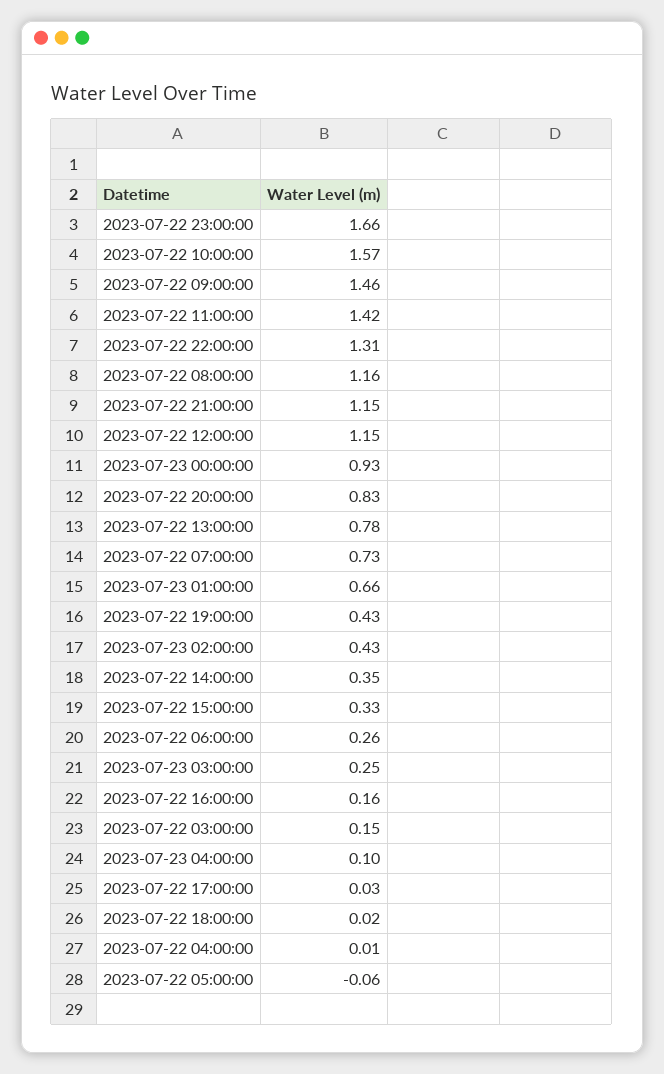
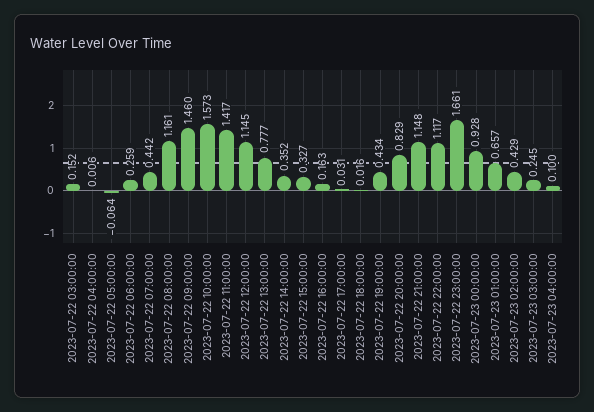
2023-07-22 22:00:00: 1.31 -> 1.117
2023-07-22 07:00:00: 0.73 -> 0.442

